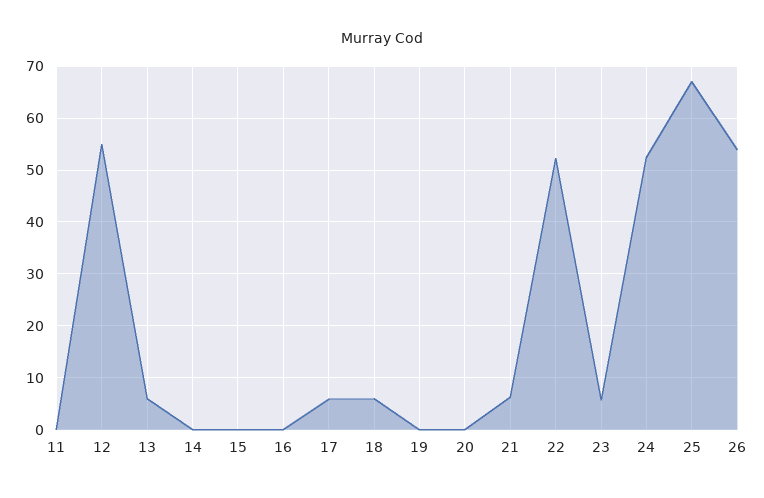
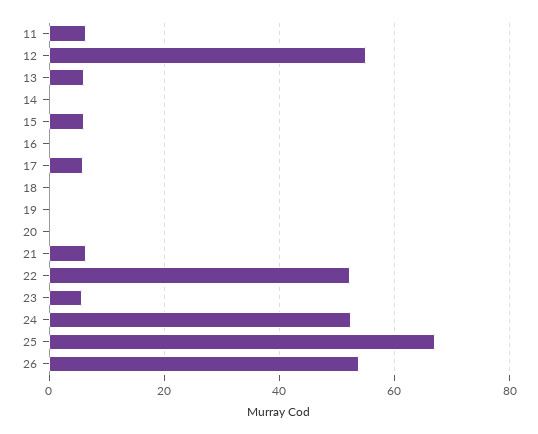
11: 0 -> 6
15: 0 -> 6
18: 6 -> 0

